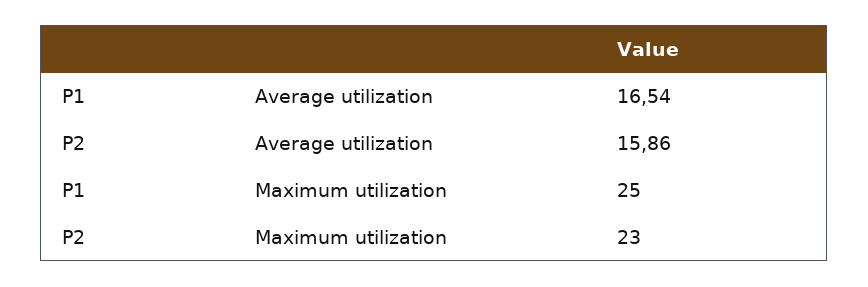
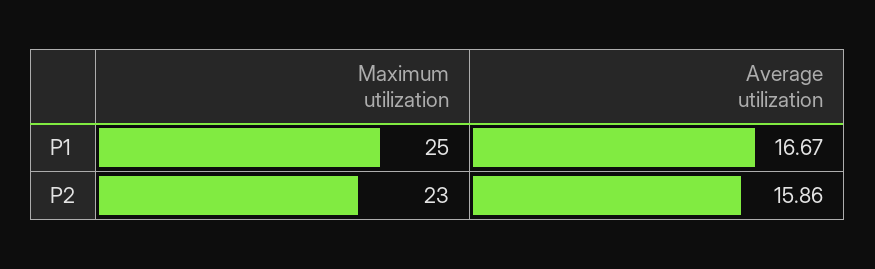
P1, Average utilization: 16.54 -> 16.67

